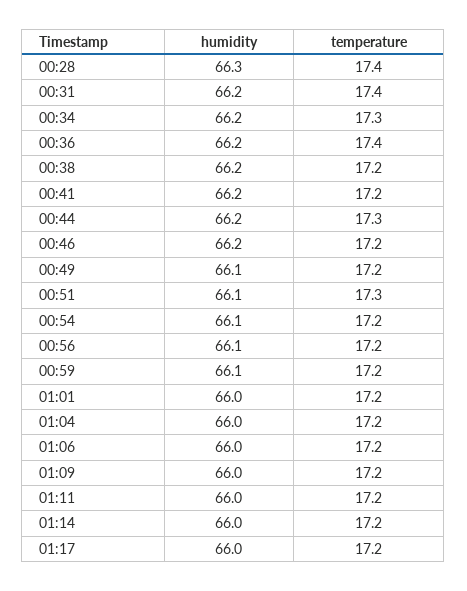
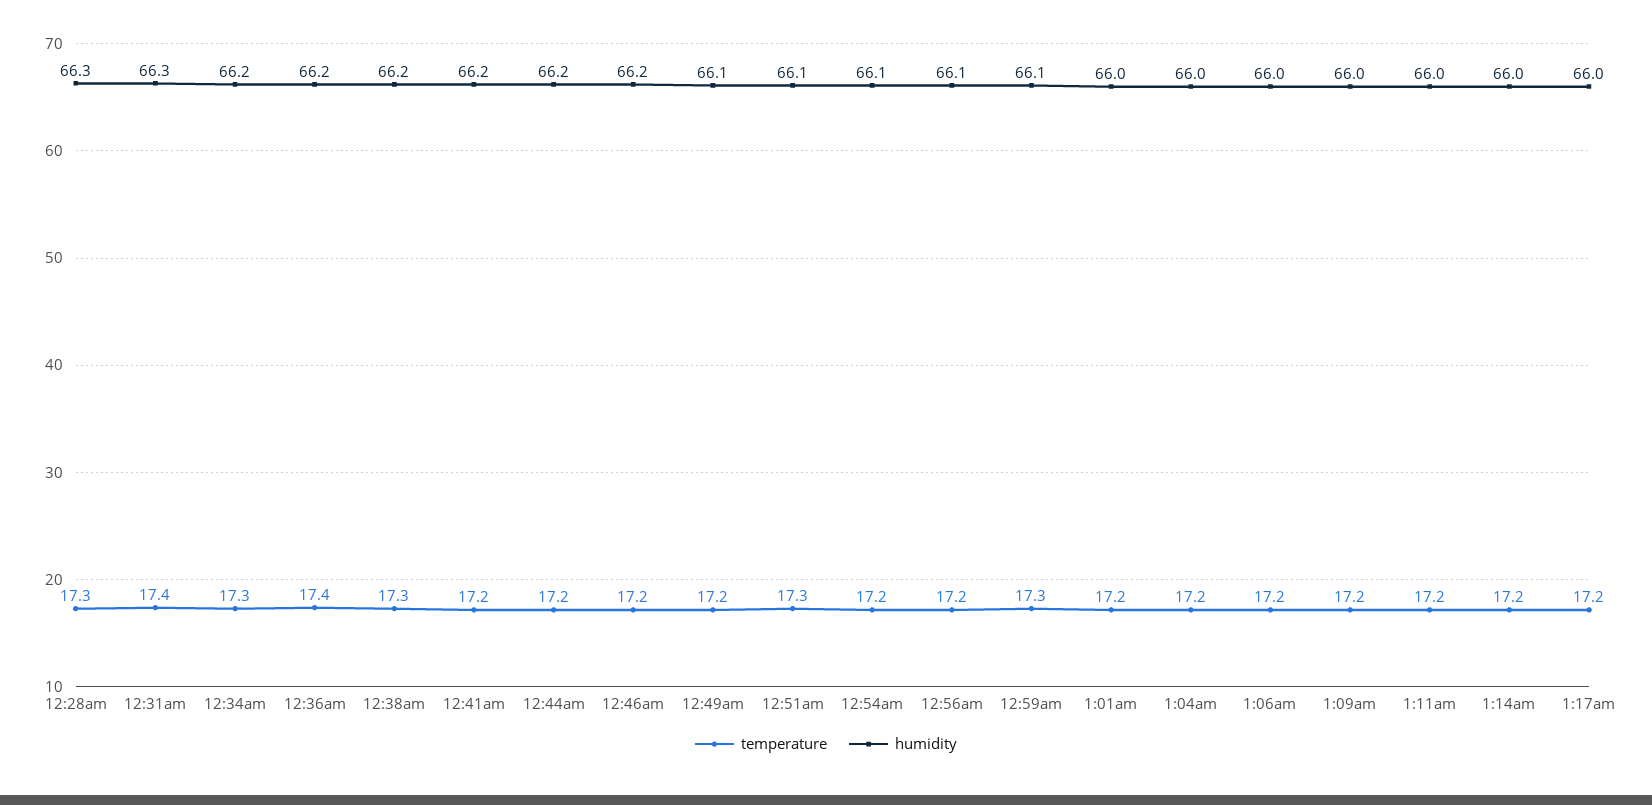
temperature, 00:28: 17.4 -> 17.3
humidity, 00:31: 66.2 -> 66.3
temperature, 00:38: 17.2 -> 17.3
temperature, 00:44: 17.3 -> 17.2
temperature, 00:59: 17.2 -> 17.3

